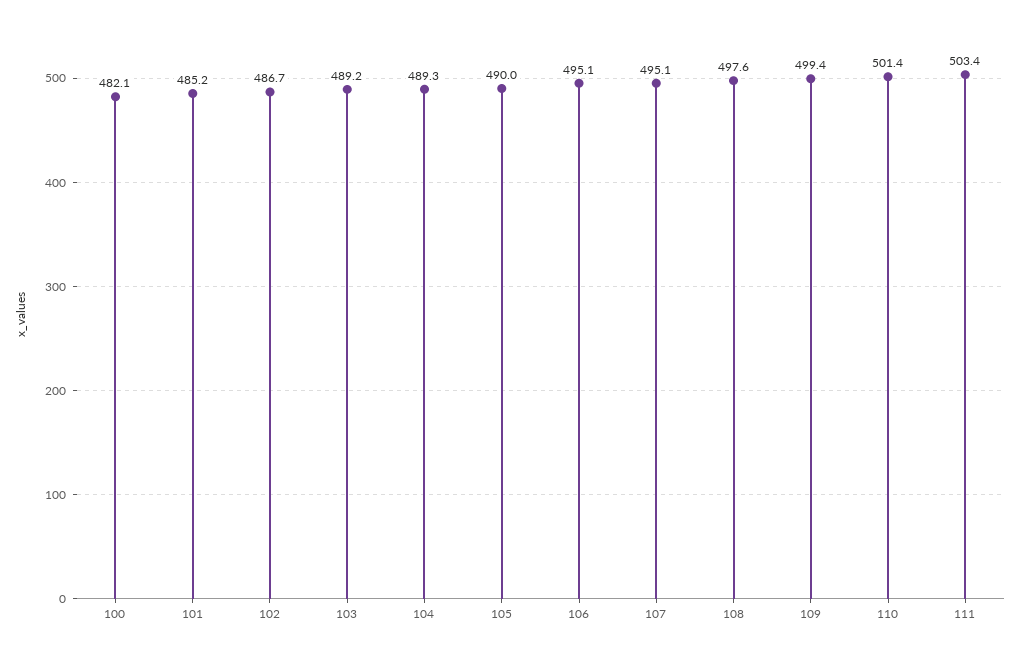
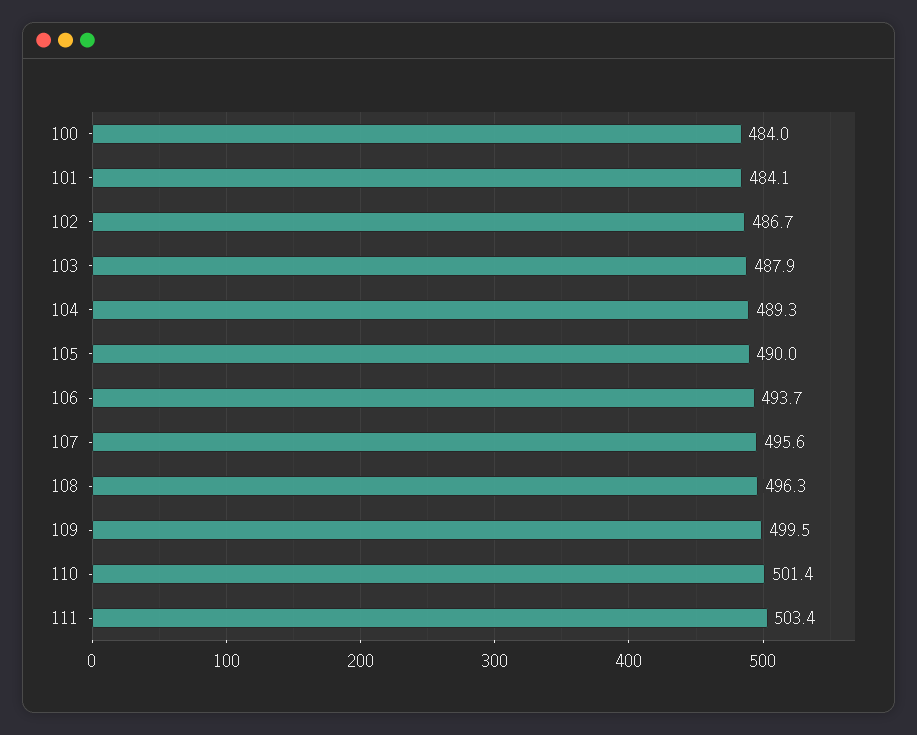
100: 482.1 -> 484
101: 485.2 -> 484.1
103: 489.2 -> 487.9
106: 495.1 -> 493.7
107: 495.1 -> 495.6
108: 497.6 -> 496.3
109: 499.4 -> 499.5

